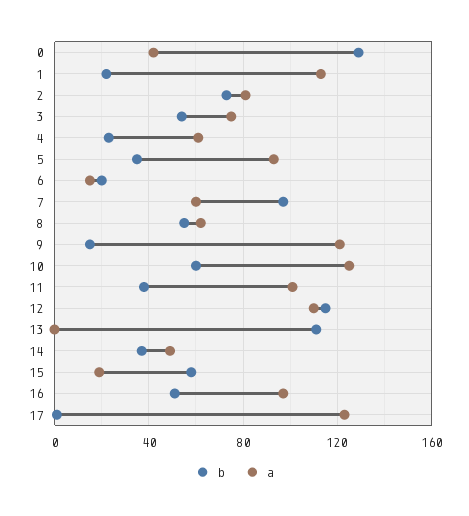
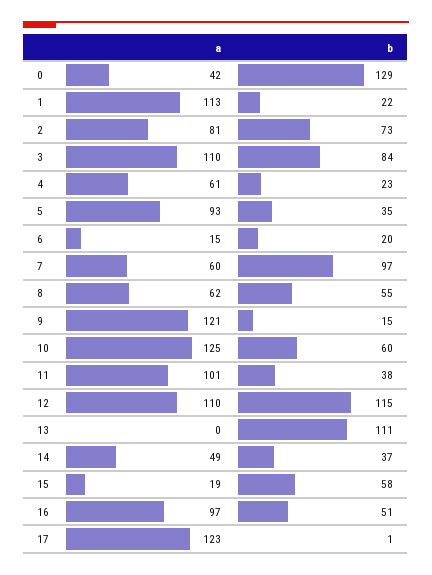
b, 3: 55 -> 84
a, 3: 75 -> 110

